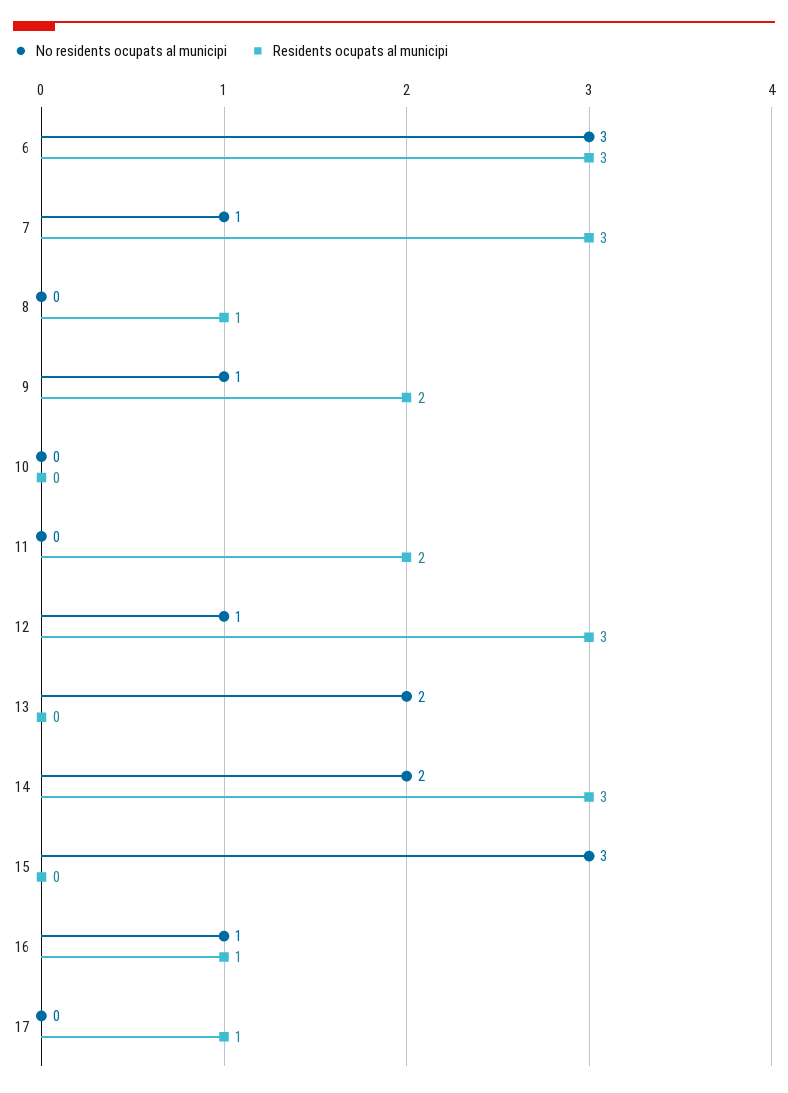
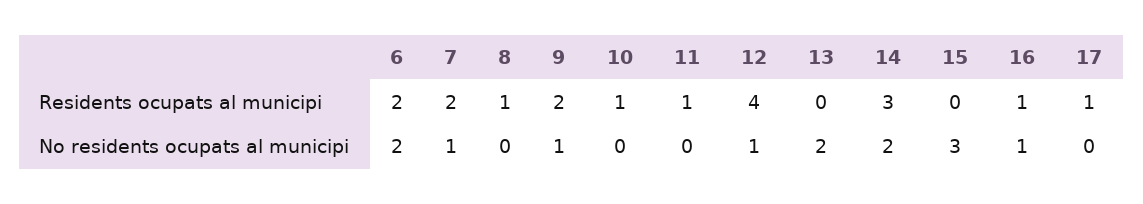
No residents ocupats al municipi, 6: 3 -> 2
Residents ocupats al municipi, 6: 3 -> 2
Residents ocupats al municipi, 7: 3 -> 2
Residents ocupats al municipi, 10: 0 -> 1
Residents ocupats al municipi, 11: 2 -> 1
Residents ocupats al municipi, 12: 3 -> 4

